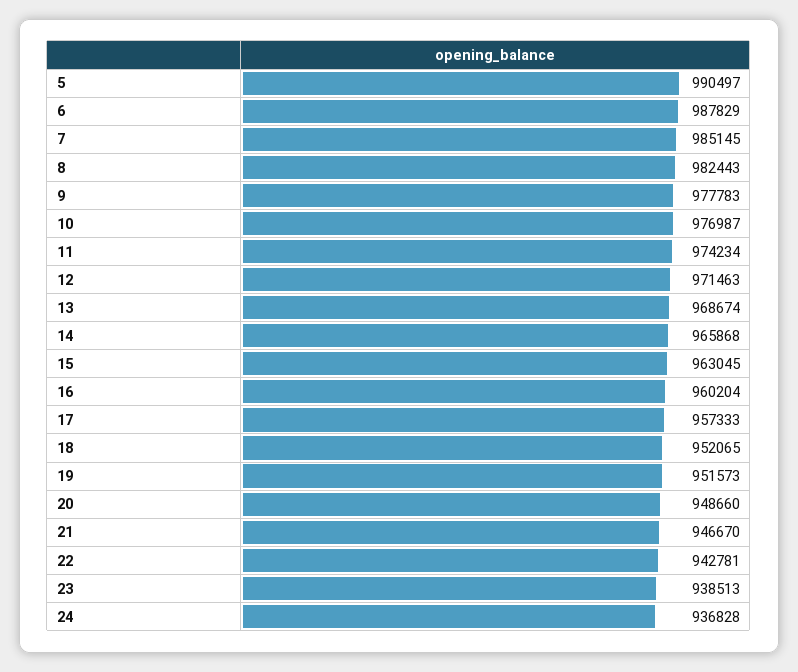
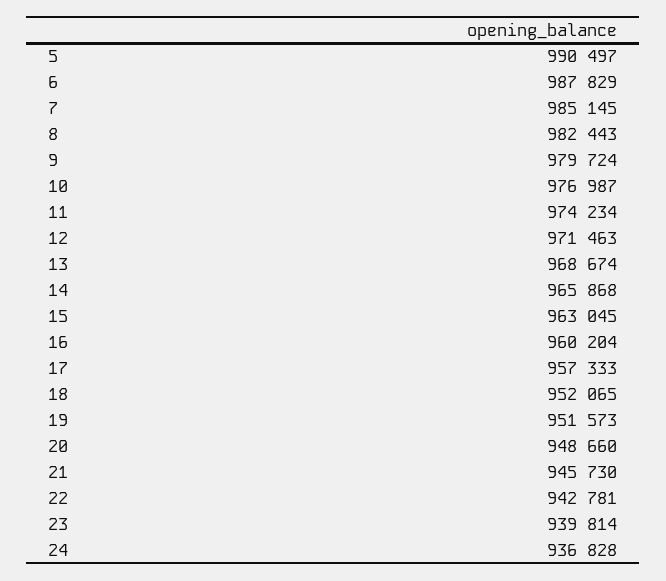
9: 977783 -> 979724
21: 946670 -> 945730
23: 938513 -> 939814

